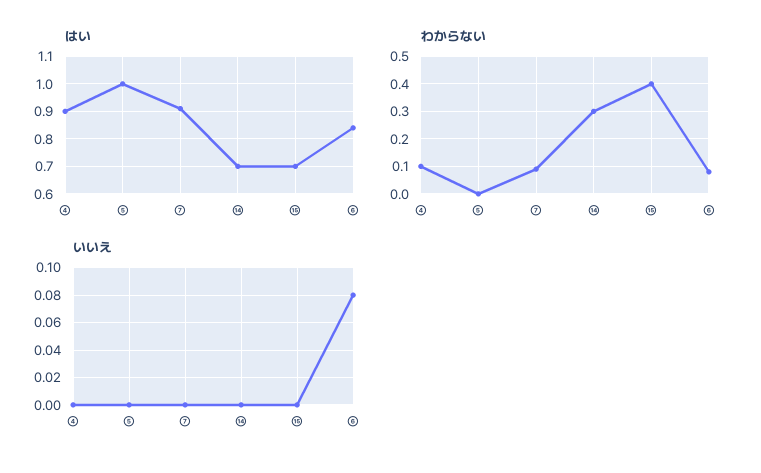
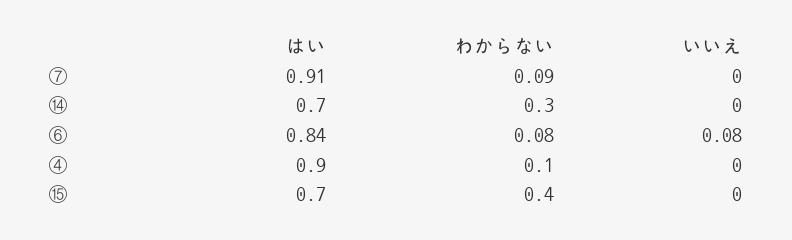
はい, ⑤: 1 -> none
わからない, ⑤: 0 -> none
いいえ, ⑤: 0 -> none

